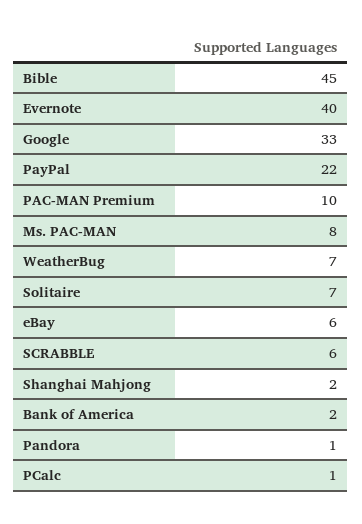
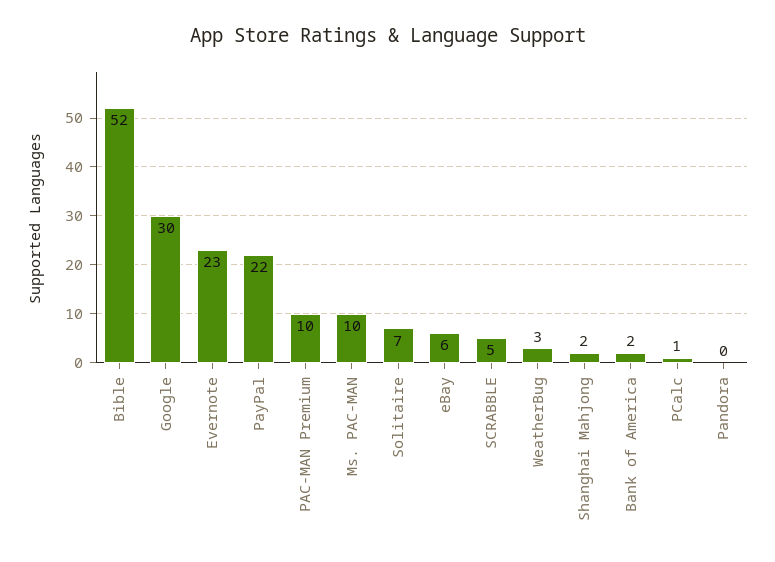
Bible: 45 -> 52
Evernote: 40 -> 23
Google: 33 -> 30
Ms. PAC-MAN: 8 -> 10
WeatherBug: 7 -> 3
SCRABBLE: 6 -> 5
Pandora: 1 -> 0

